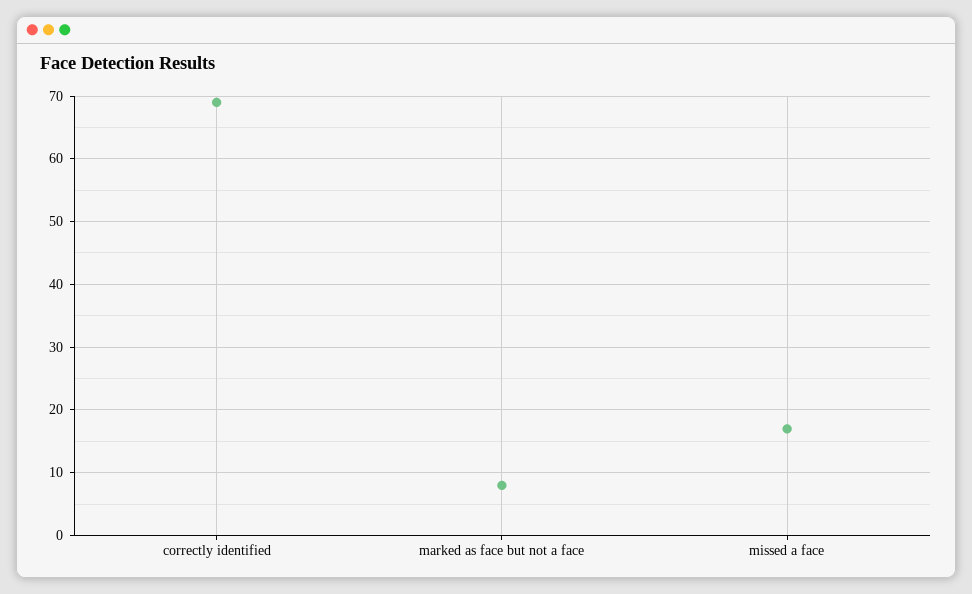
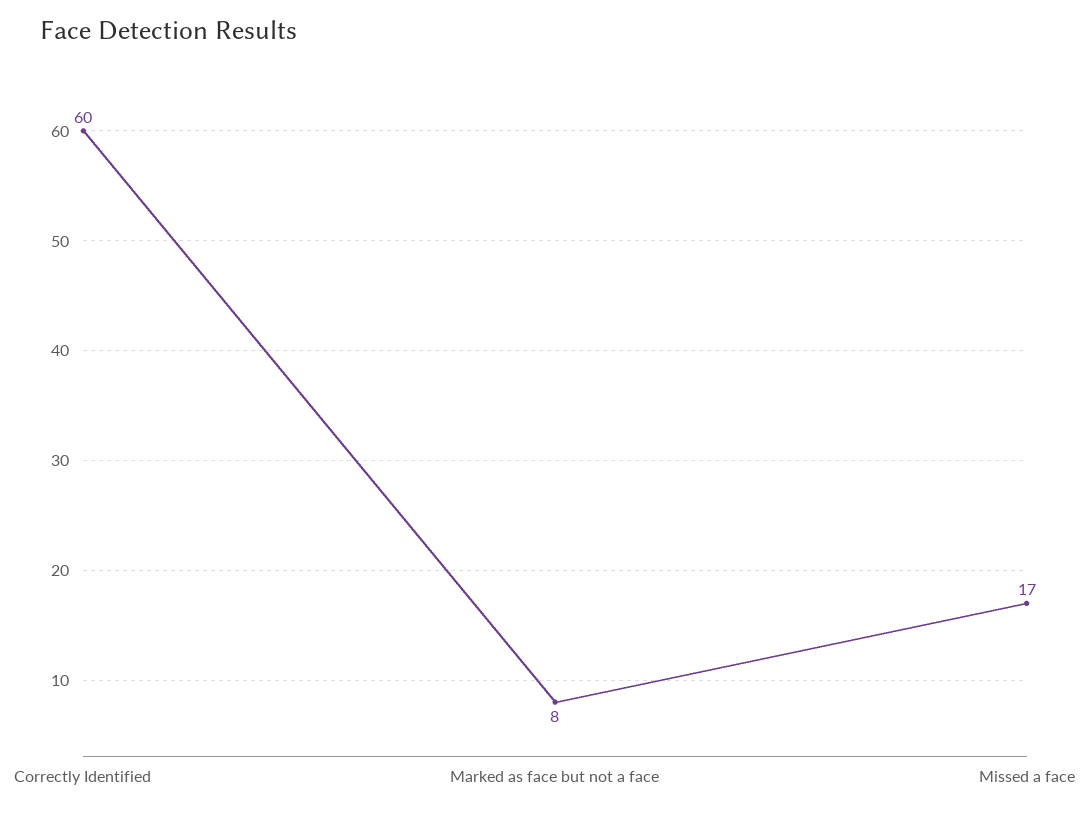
correctly identified: 69 -> 60

